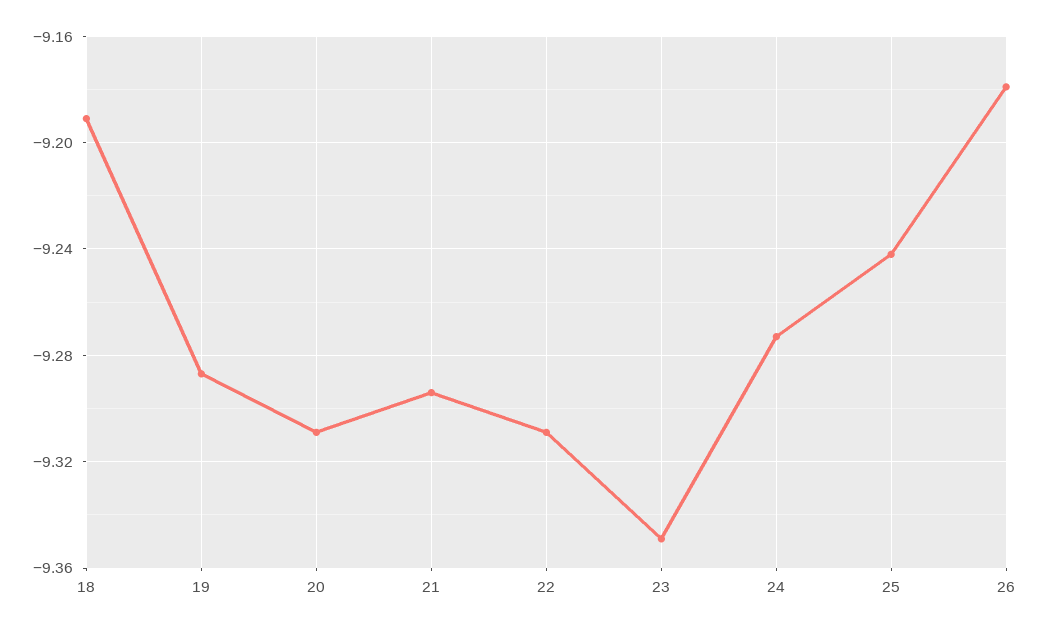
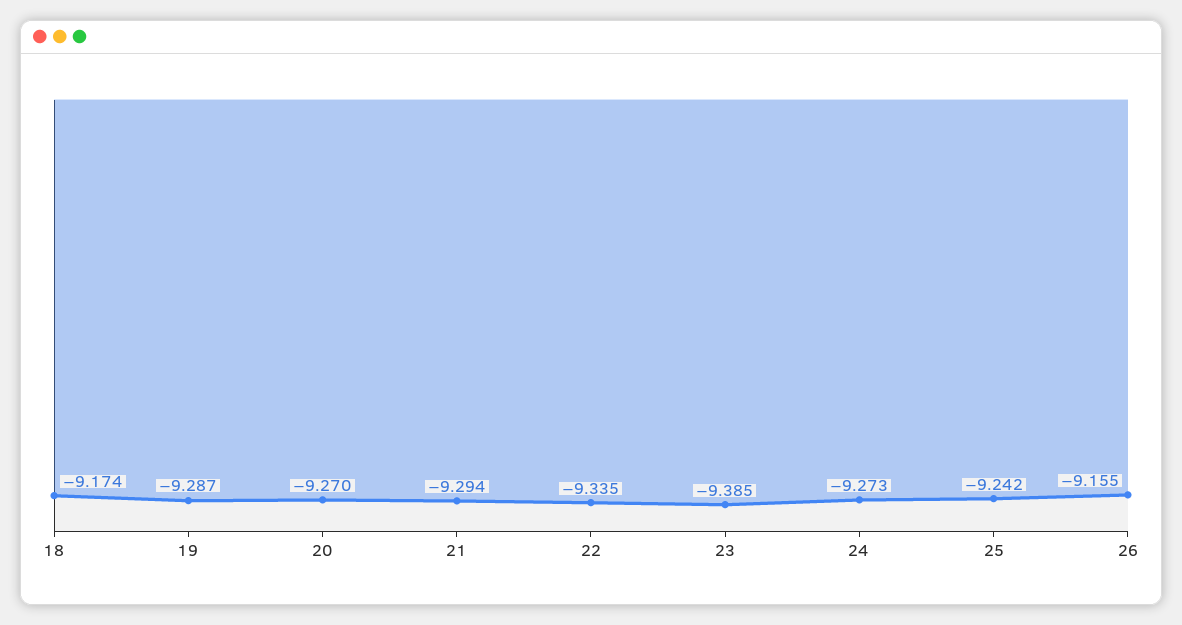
18: -9.19 -> -9.174
20: -9.31 -> -9.27
22: -9.31 -> -9.335
23: -9.35 -> -9.385
26: -9.18 -> -9.155

